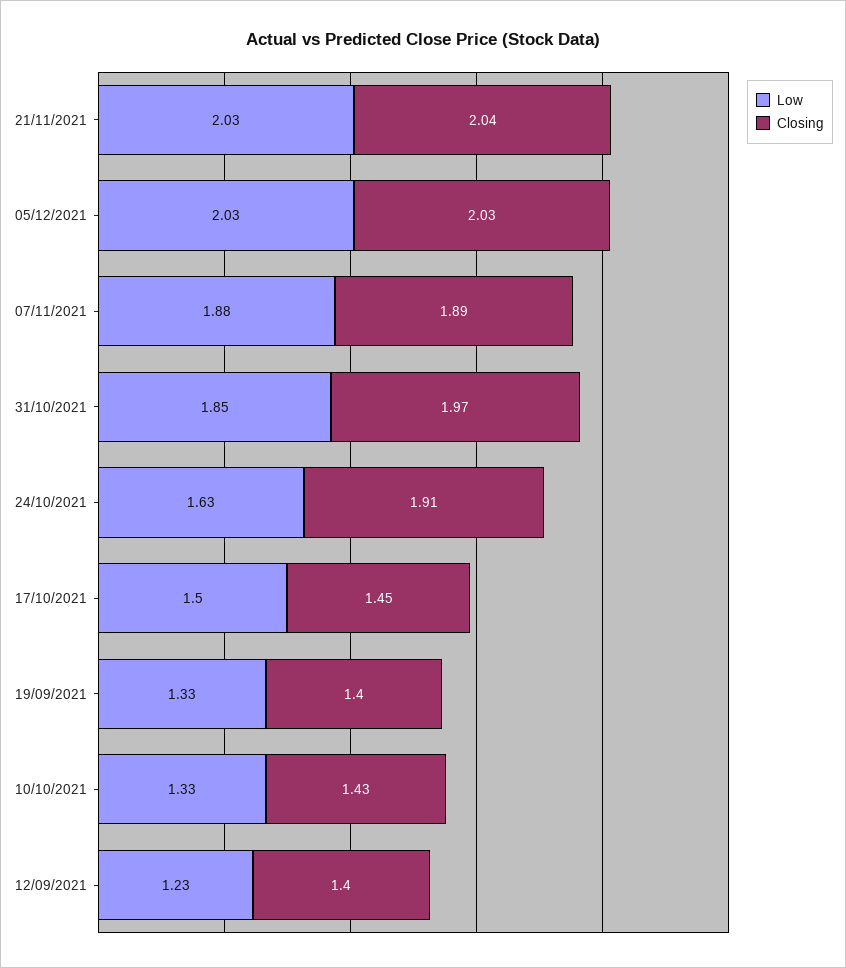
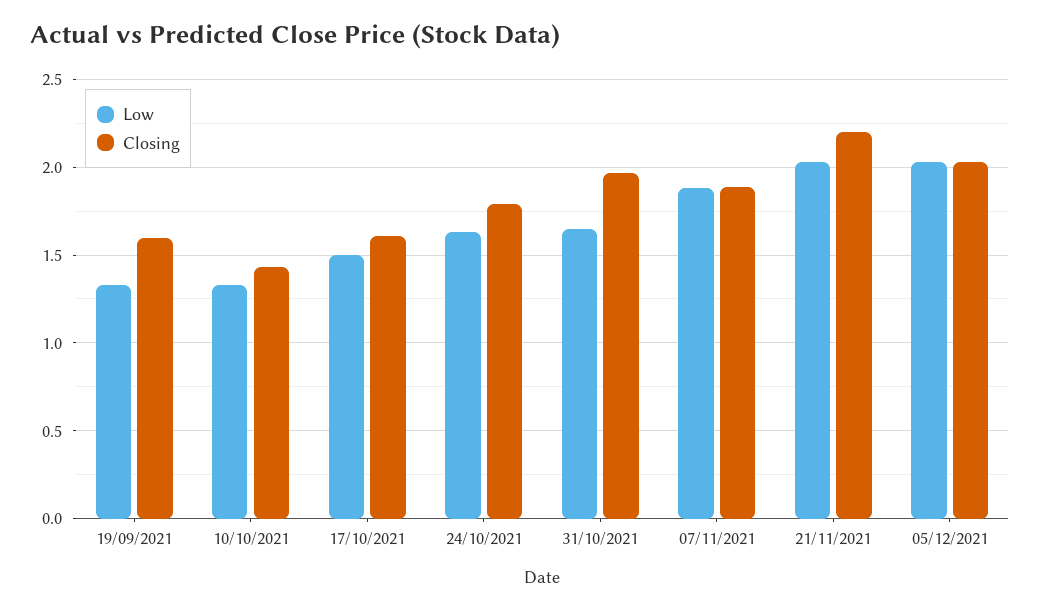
Closing, 21/11/2021: 2.04 -> 2.2
Low, 31/10/2021: 1.85 -> 1.65
Closing, 24/10/2021: 1.91 -> 1.8
Closing, 17/10/2021: 1.45 -> 1.6
Closing, 19/09/2021: 1.4 -> 1.6
Low, 12/09/2021: 1.23 -> none
Closing, 12/09/2021: 1.4 -> none

